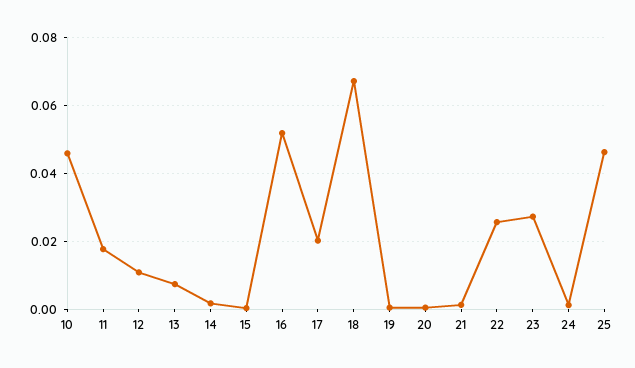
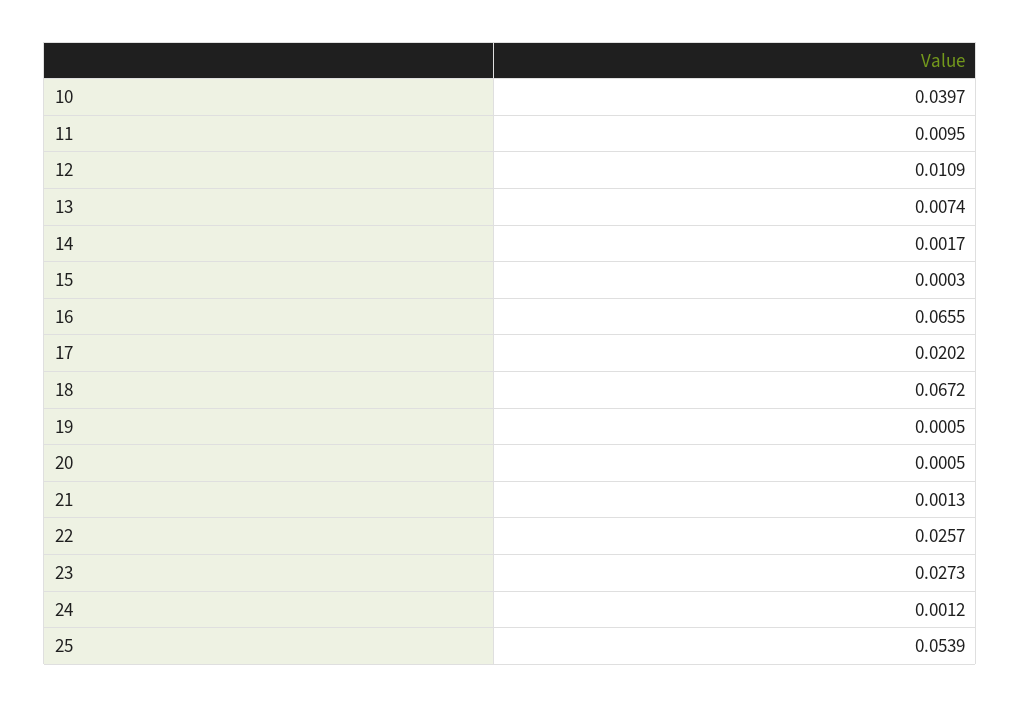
10: 0.046 -> 0.0397
11: 0.018 -> 0.0095
16: 0.052 -> 0.0655
25: 0.046 -> 0.0539

